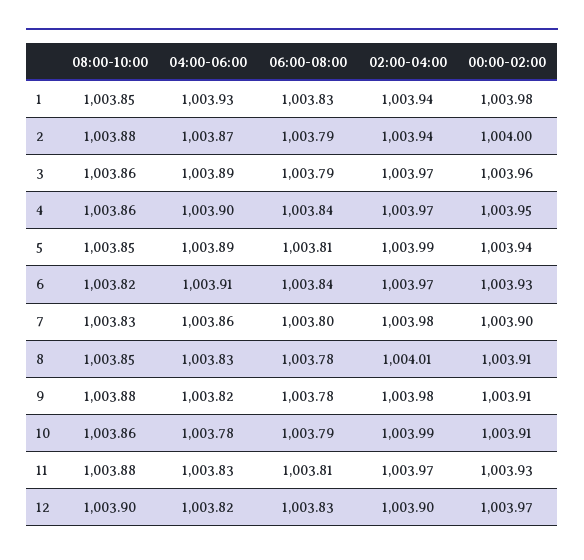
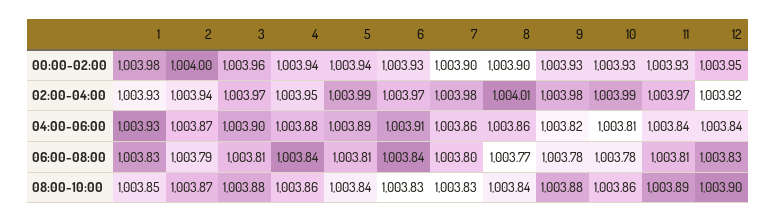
02:00-04:00, 1: 1003.94 -> 1003.93
08:00-10:00, 2: 1003.88 -> 1003.87
08:00-10:00, 3: 1003.86 -> 1003.88
04:00-06:00, 3: 1003.89 -> 1003.9
06:00-08:00, 3: 1003.79 -> 1003.81
04:00-06:00, 4: 1003.9 -> 1003.88
02:00-04:00, 4: 1003.97 -> 1003.95
00:00-02:00, 4: 1003.95 -> 1003.94
08:00-10:00, 5: 1003.85 -> 1003.84
08:00-10:00, 6: 1003.82 -> 1003.83
08:00-10:00, 8: 1003.85 -> 1003.84
04:00-06:00, 8: 1003.83 -> 1003.86
06:00-08:00, 8: 1003.78 -> 1003.77
00:00-02:00, 8: 1003.91 -> 1003.9
00:00-02:00, 9: 1003.91 -> 1003.93
04:00-06:00, 10: 1003.78 -> 1003.81
06:00-08:00, 10: 1003.79 -> 1003.78
00:00-02:00, 10: 1003.91 -> 1003.93
08:00-10:00, 11: 1003.88 -> 1003.89
04:00-06:00, 11: 1003.83 -> 1003.84
04:00-06:00, 12: 1003.82 -> 1003.84
02:00-04:00, 12: 1003.9 -> 1003.92
00:00-02:00, 12: 1003.97 -> 1003.95

